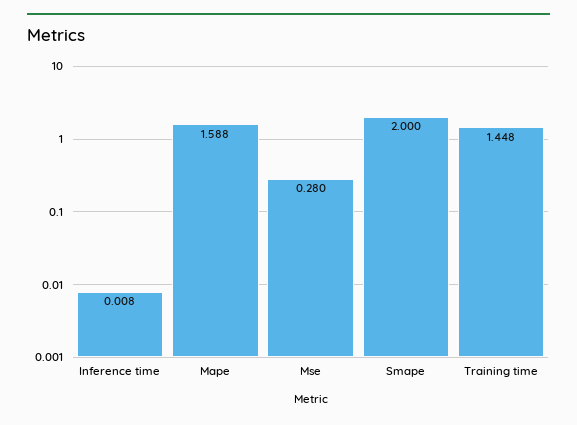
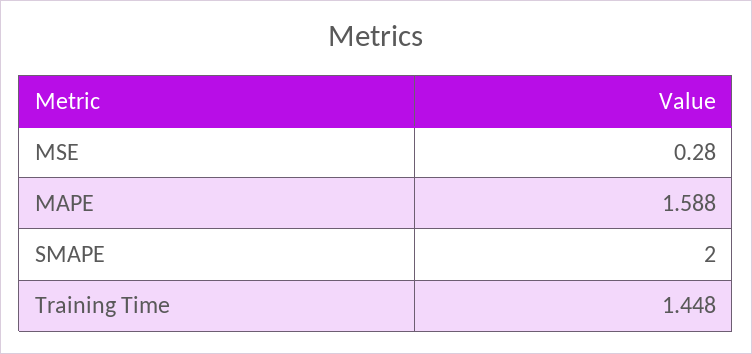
Inference time: 0.008 -> none

